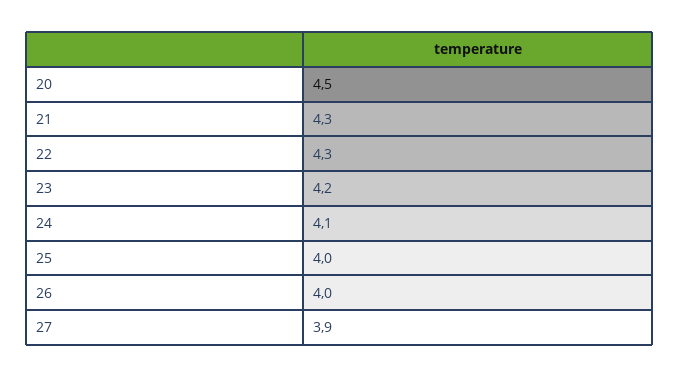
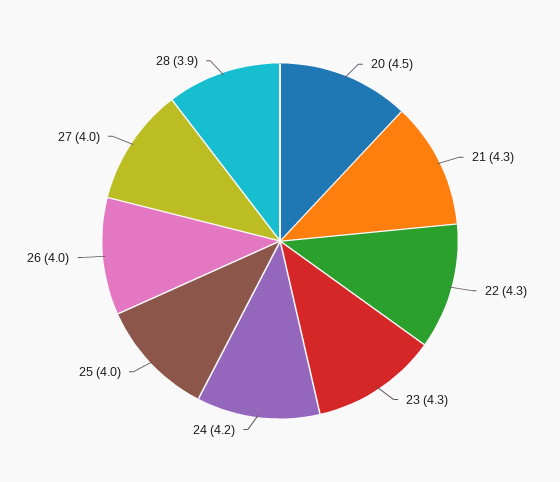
23: 4.2 -> 4.3
24: 4.1 -> 4.2
27: 3.9 -> 4
28: none -> 3.9

